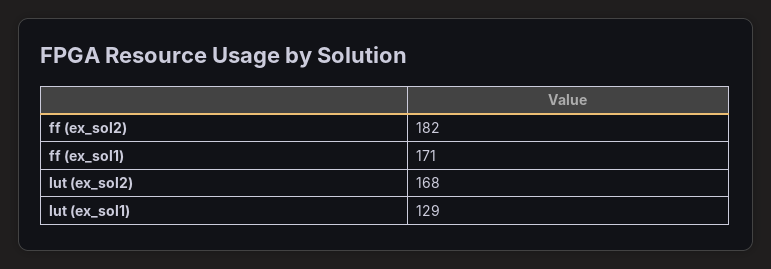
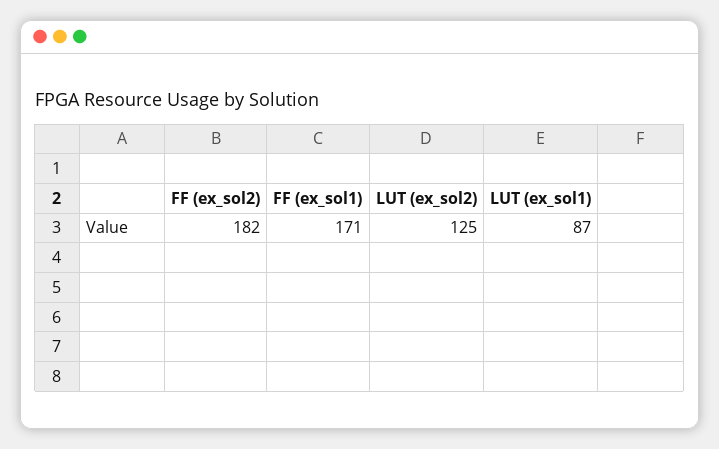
lut (ex_sol2): 168 -> 125
lut (ex_sol1): 129 -> 87

